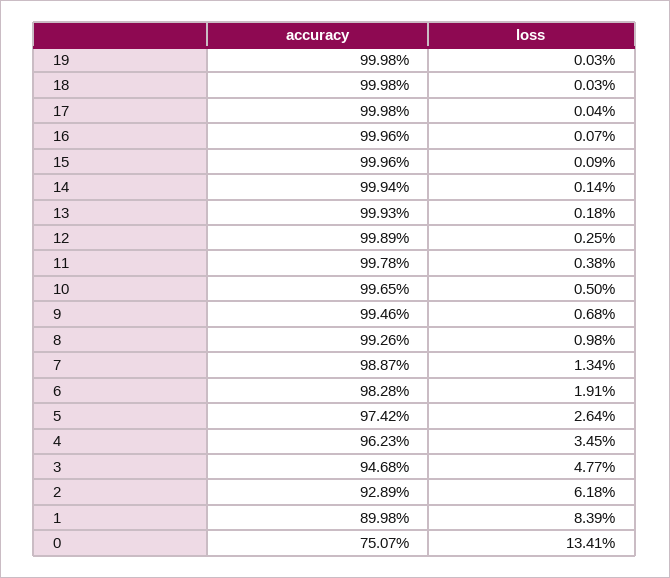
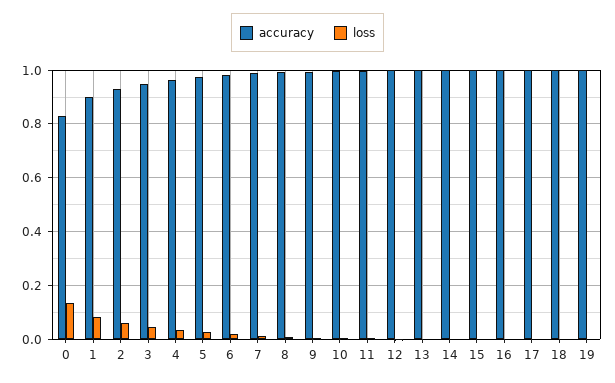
accuracy, 0: 0.7507 -> 0.825

